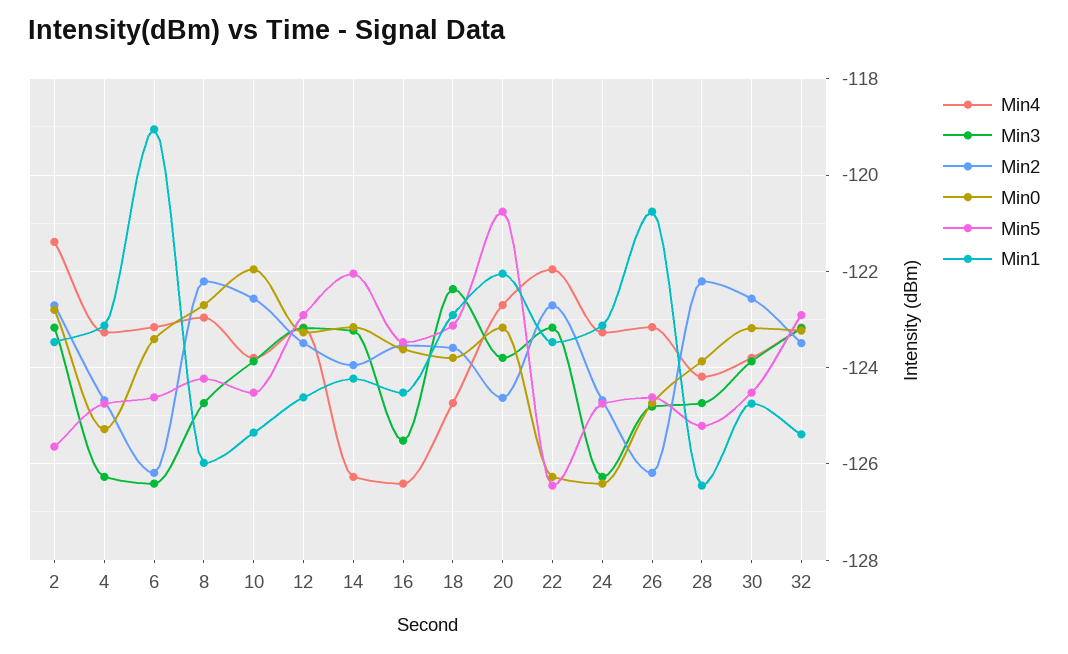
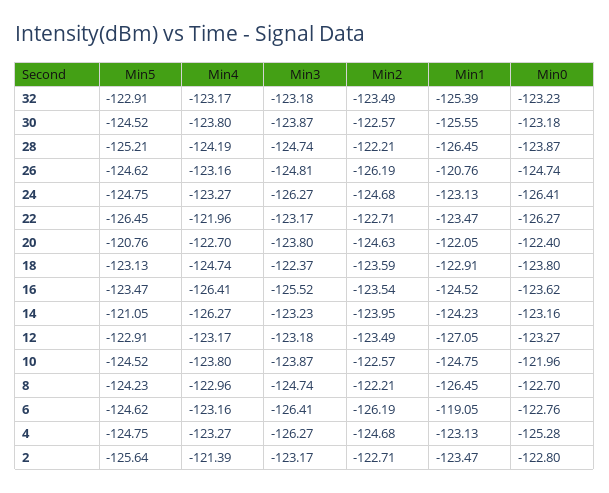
Min0, 6: -123.4 -> -122.76
Min1, 8: -126 -> -126.45
Min1, 10: -125.4 -> -124.75
Min1, 12: -124.6 -> -127.05
Min5, 14: -122 -> -121.05
Min0, 20: -123.2 -> -122.4
Min1, 30: -124.8 -> -125.55

